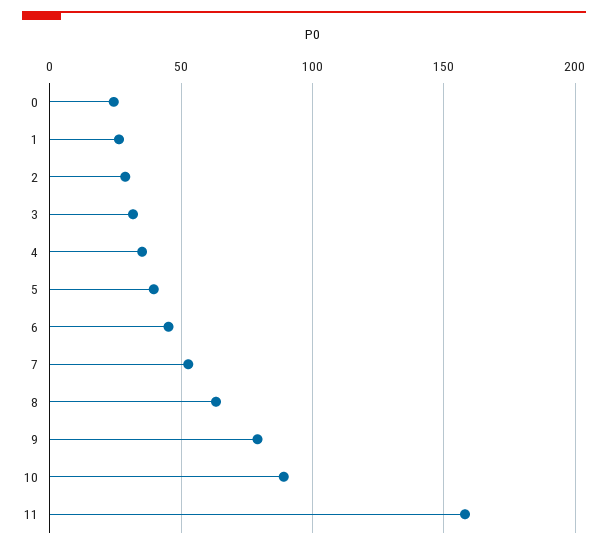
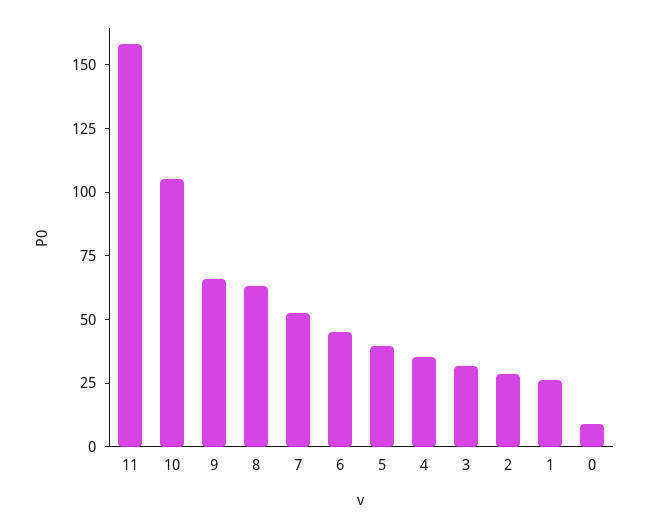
0: 25 -> 10
9: 80 -> 65
10: 90 -> 105

